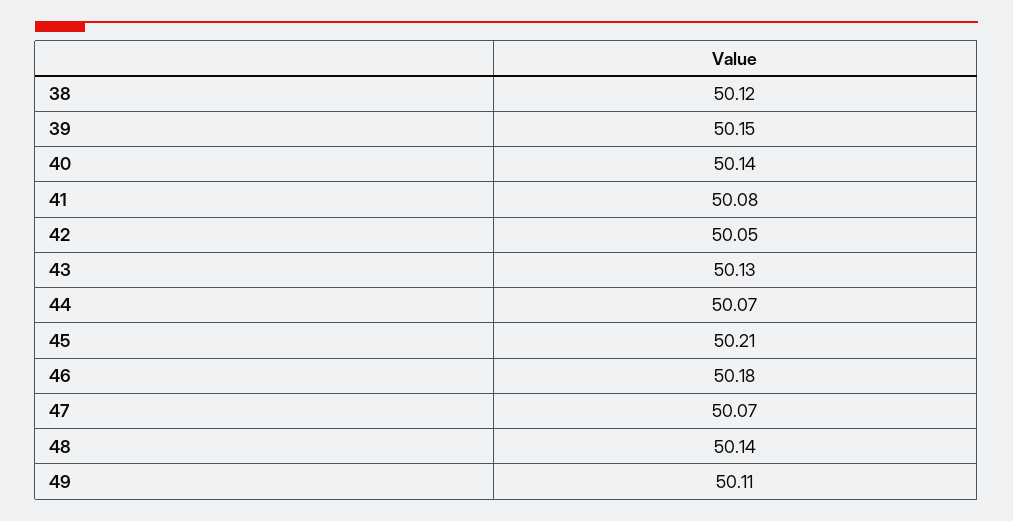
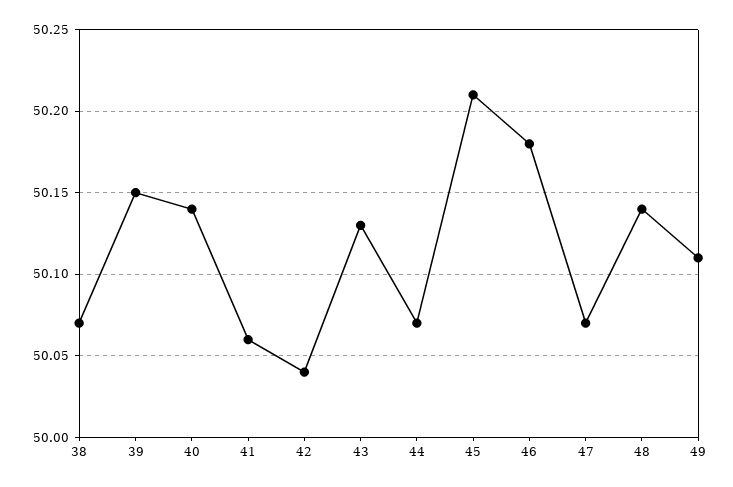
38: 50.12 -> 50.07
41: 50.08 -> 50.06
42: 50.05 -> 50.04

